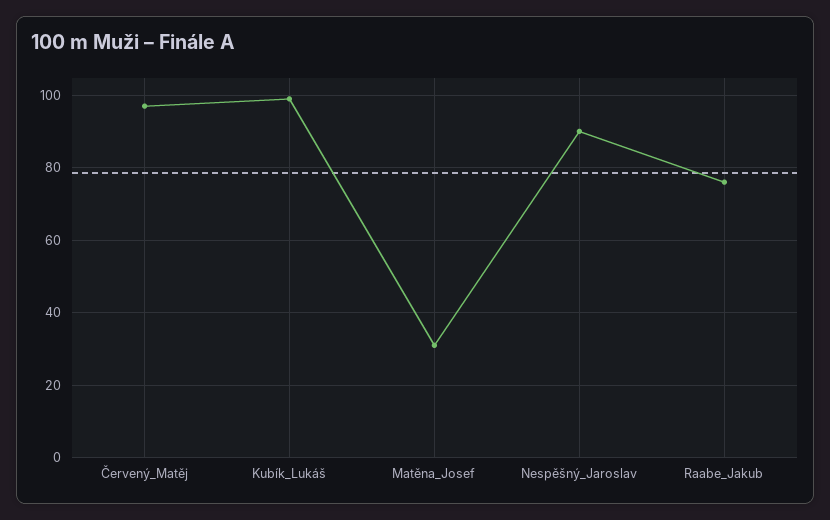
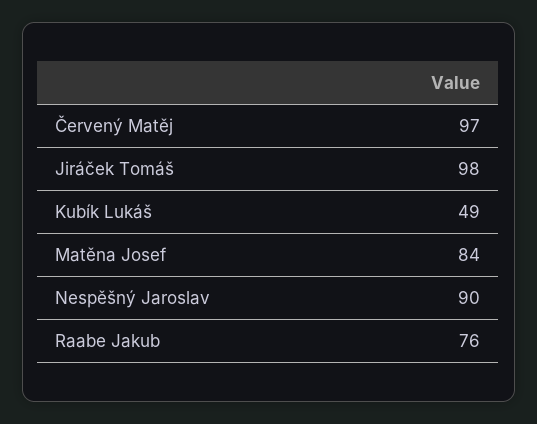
Kubík_Lukáš: 100 -> 49
Matěna_Josef: 30 -> 84
Jiráček Tomáš: none -> 98

